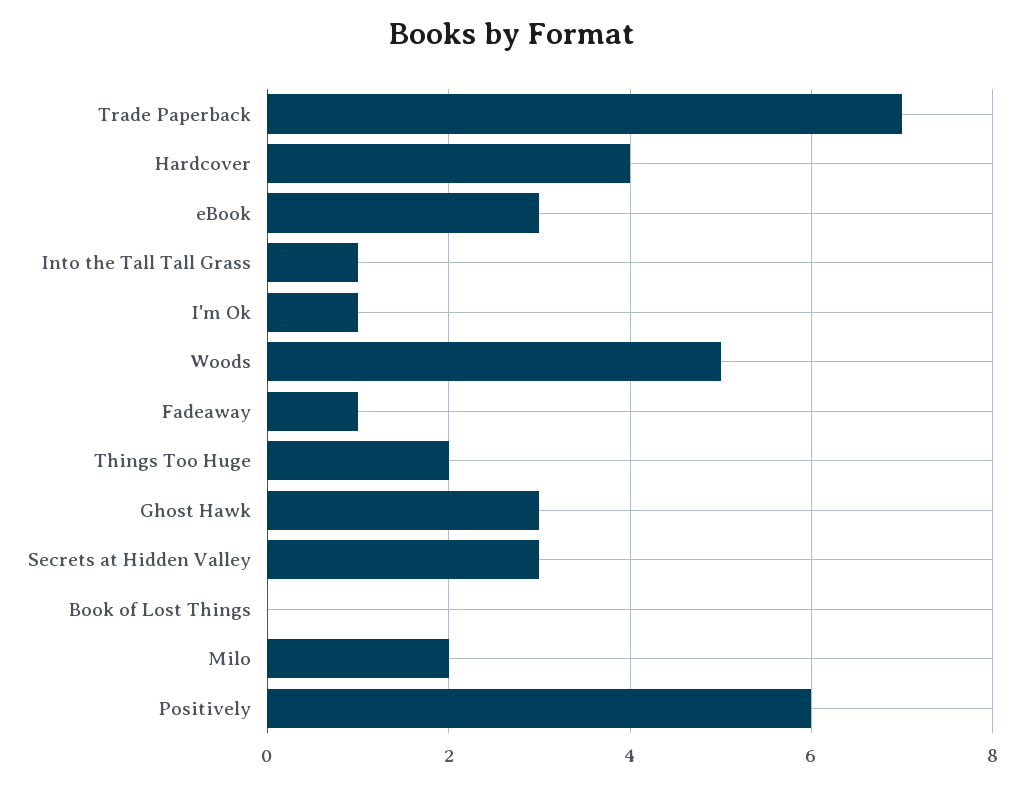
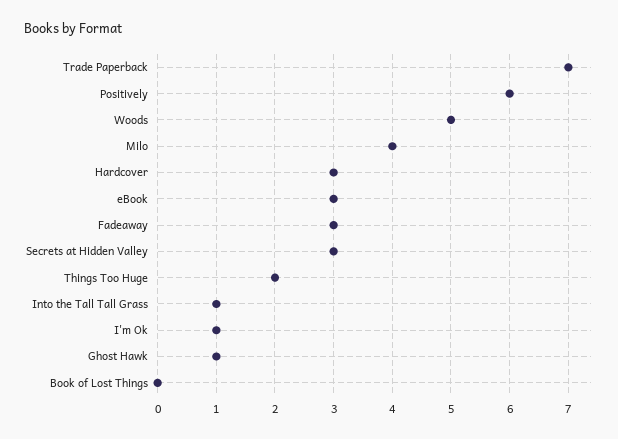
Hardcover: 4 -> 3
Fadeaway: 1 -> 3
Ghost Hawk: 3 -> 1
Milo: 2 -> 4

